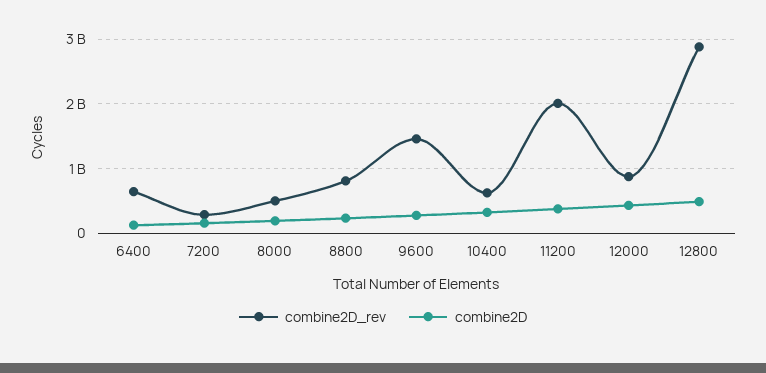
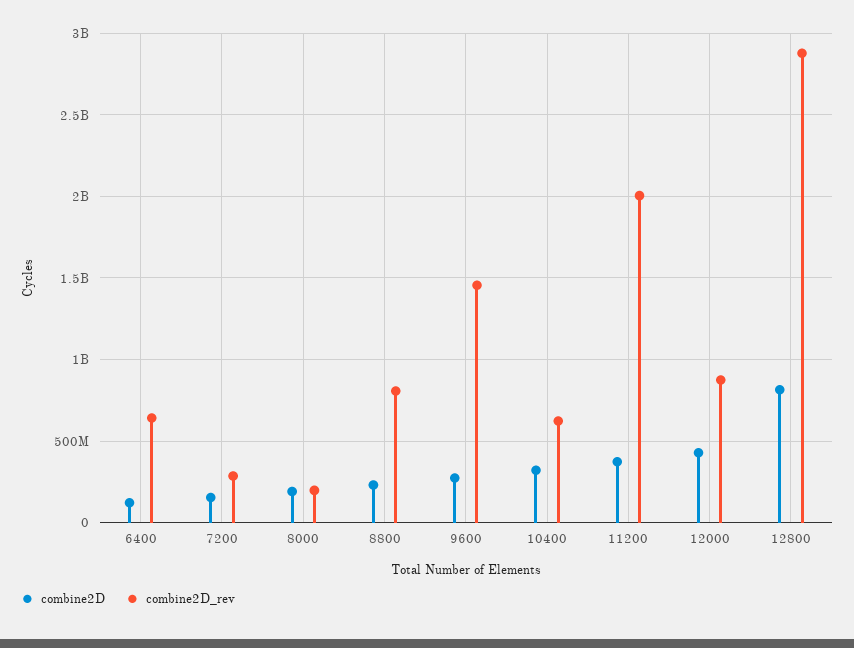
combine2D_rev, 8000: 500000000 -> 200000000
combine2D, 12800: 500000000 -> 800000000

